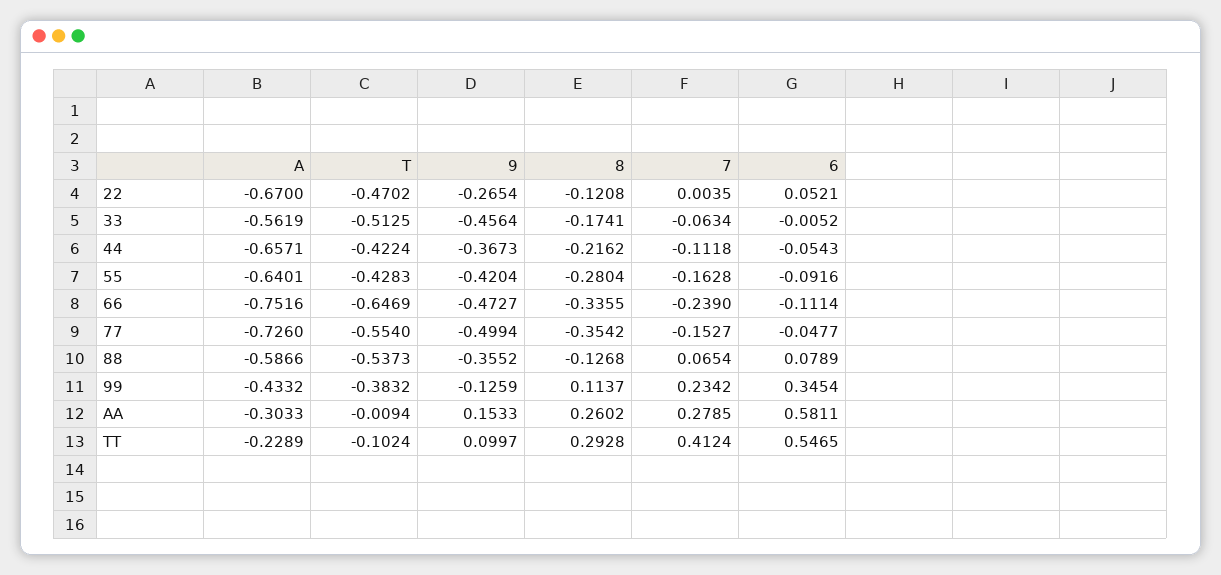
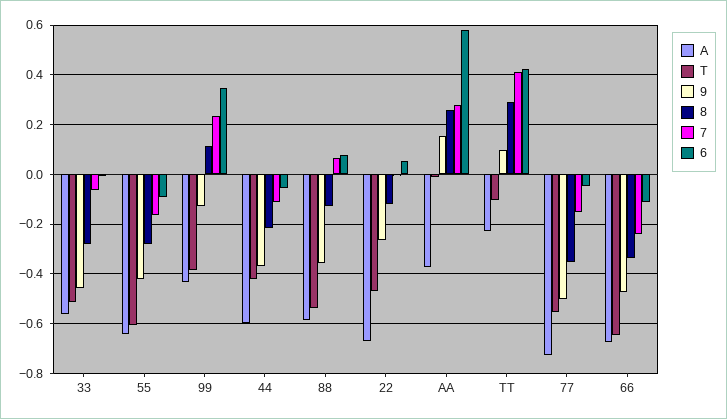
8, 33: -0.1741 -> -0.275
A, 44: -0.6571 -> -0.6
T, 55: -0.4283 -> -0.6
A, 66: -0.7516 -> -0.675
A, AA: -0.3033 -> -0.375
6, TT: 0.5465 -> 0.425

